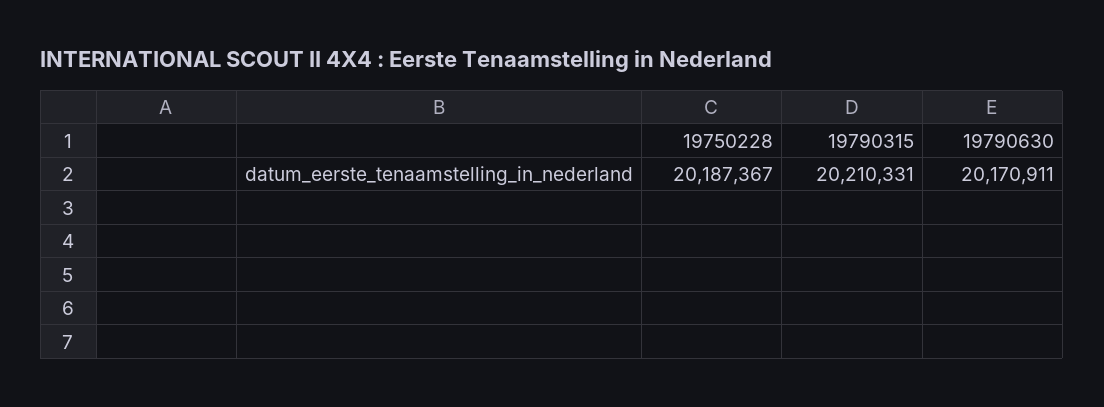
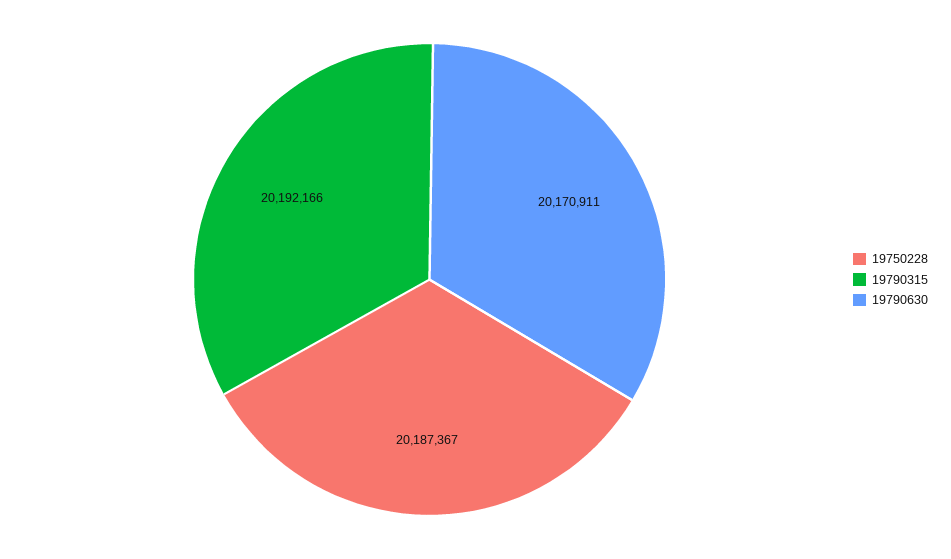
19790315: 20210331 -> 20192166

